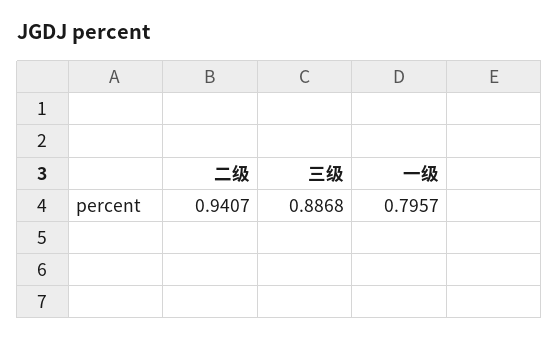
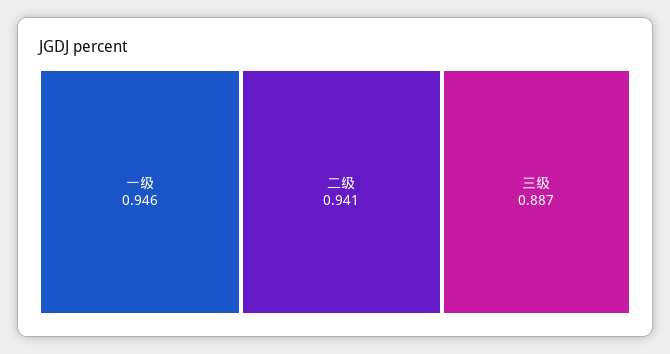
一级: 0.7957 -> 0.946

